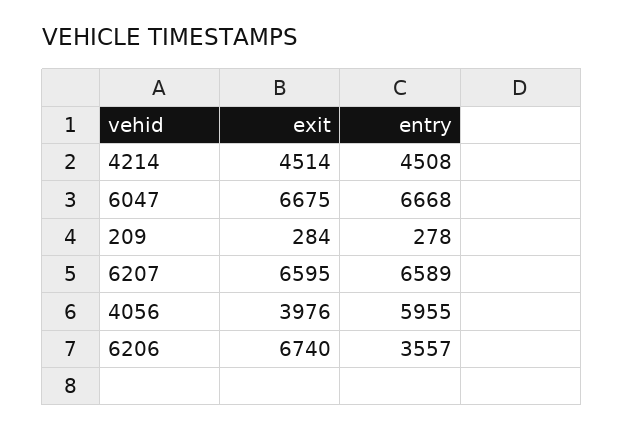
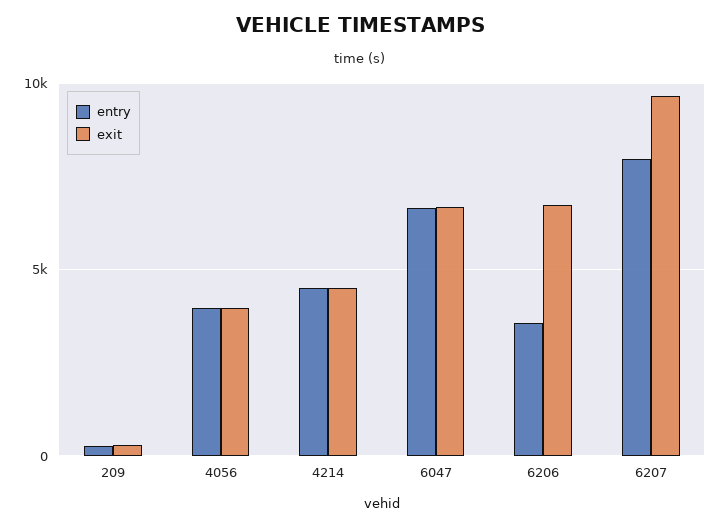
exit, 6207: 6595 -> 9500
entry, 6207: 6589 -> 8000
entry, 4056: 5955 -> 4000

